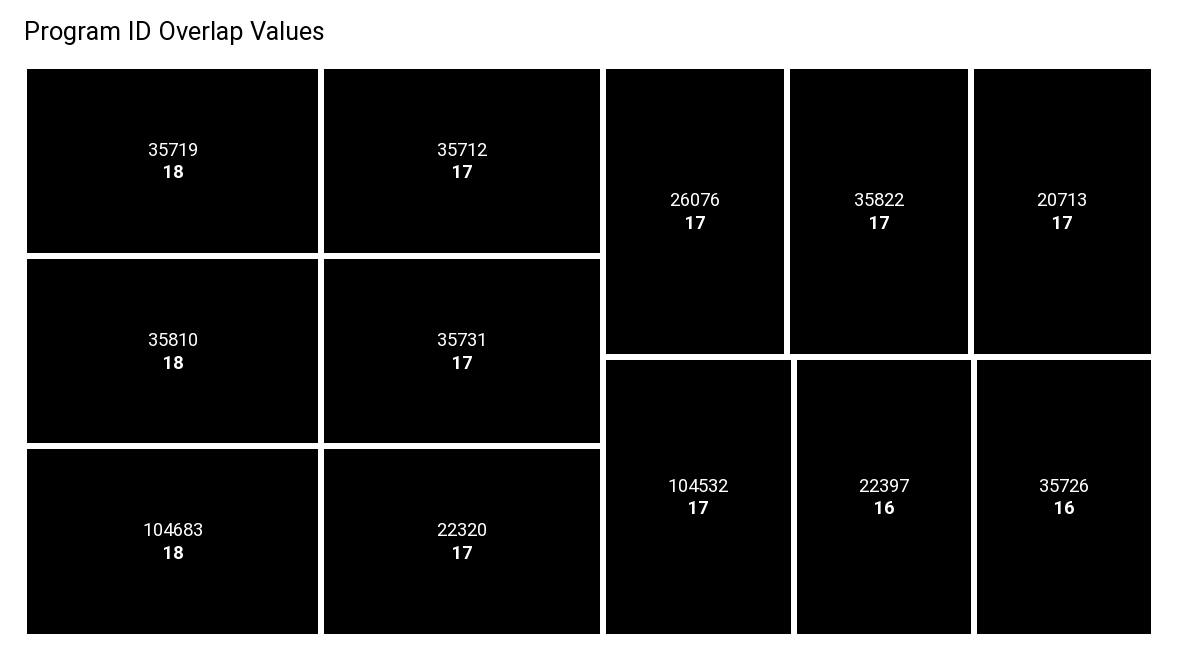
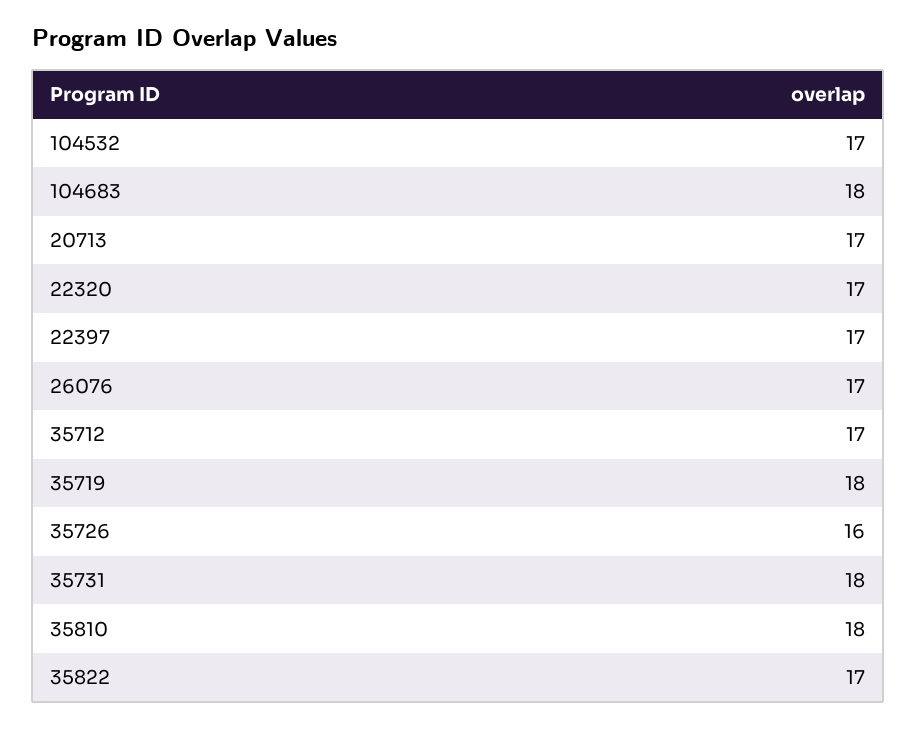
35731: 17 -> 18
22397: 16 -> 17

